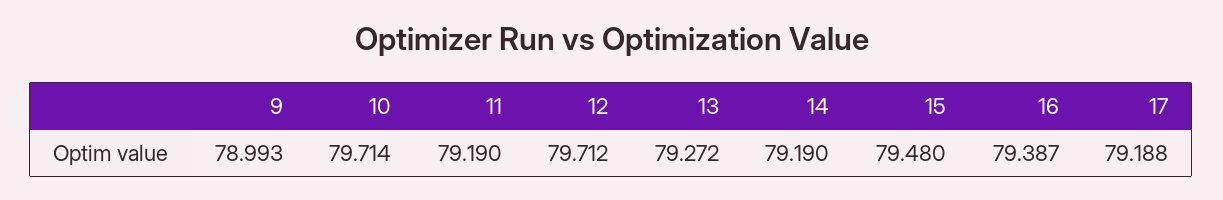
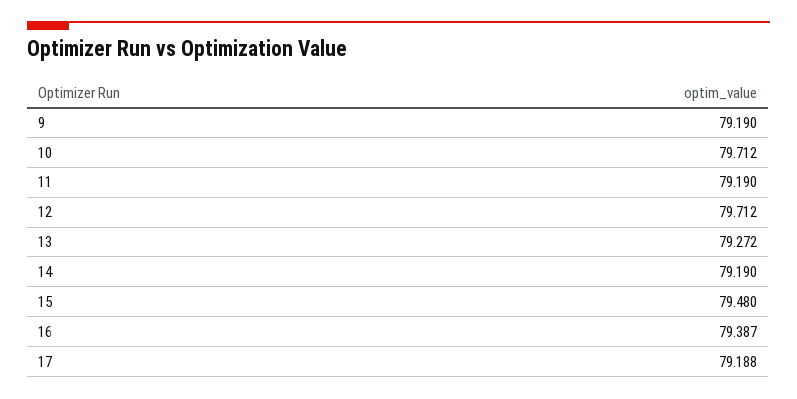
9: 78.993 -> 79.19
10: 79.714 -> 79.712

